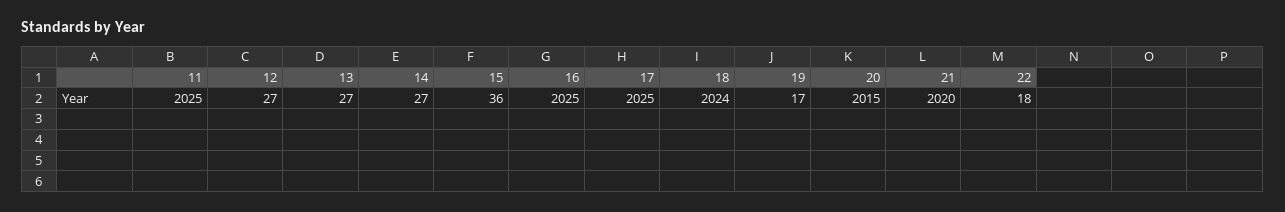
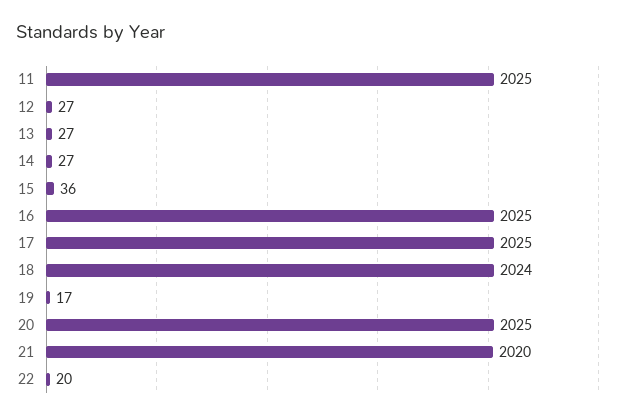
20: 2015 -> 2025
22: 18 -> 20

